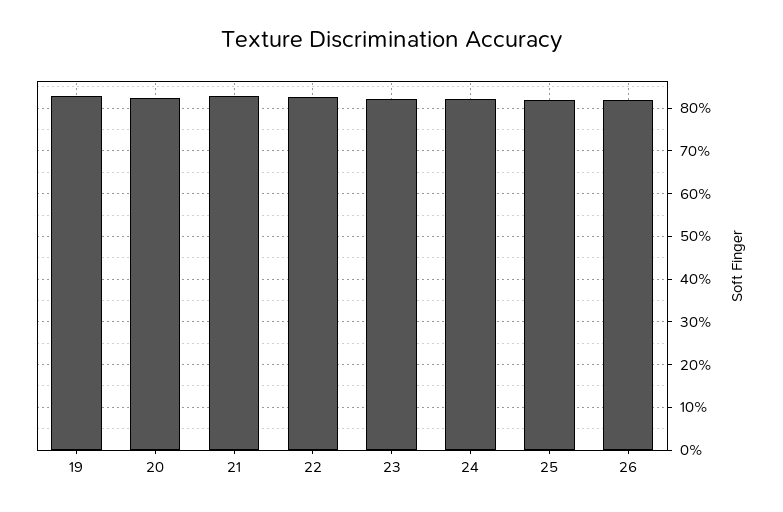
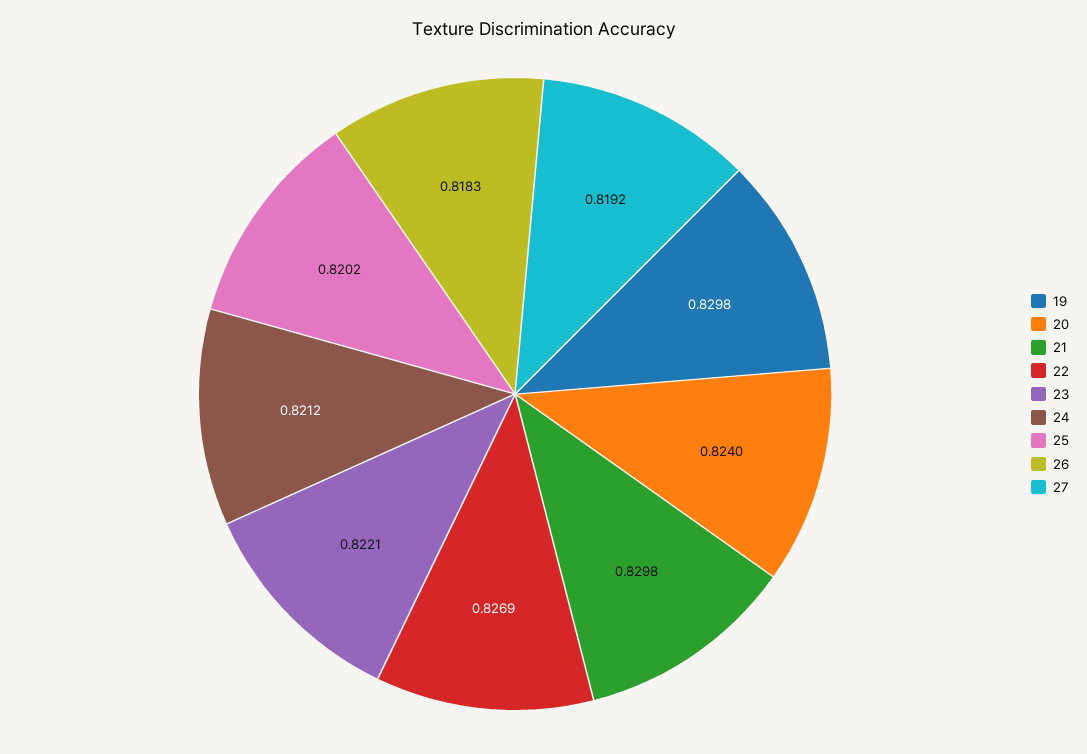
27: none -> 0.8192

